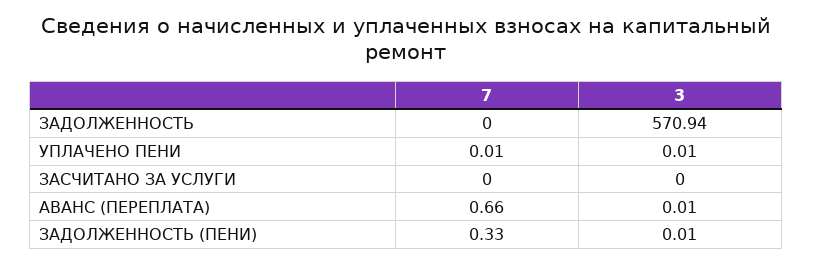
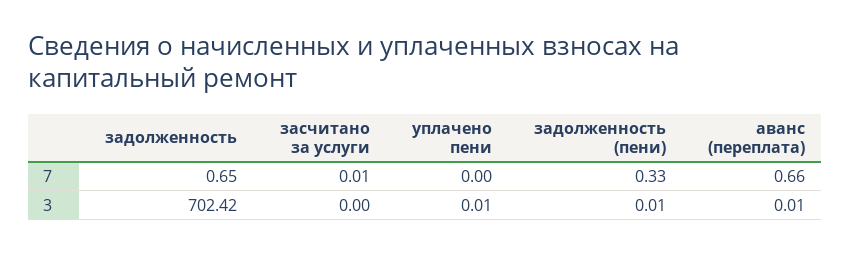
7, ЗАДОЛЖЕННОСТЬ: 0 -> 0.65
3, ЗАДОЛЖЕННОСТЬ: 570.94 -> 702.42
7, УПЛАЧЕНО ПЕНИ: 0.01 -> 0
7, ЗАСЧИТАНО ЗА УСЛУГИ: 0 -> 0.01

